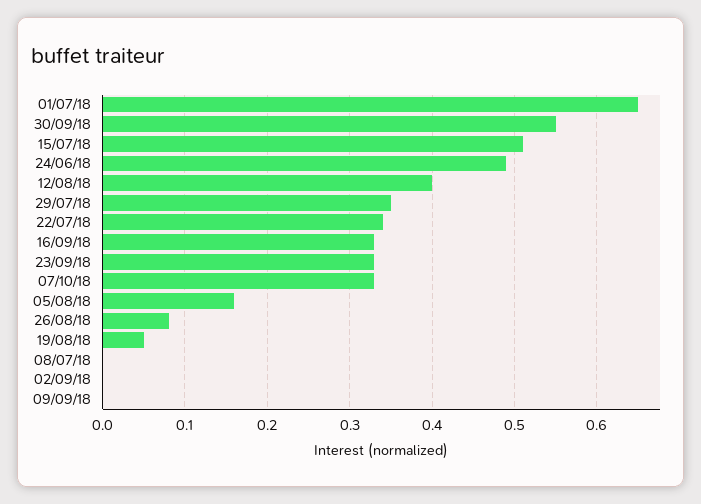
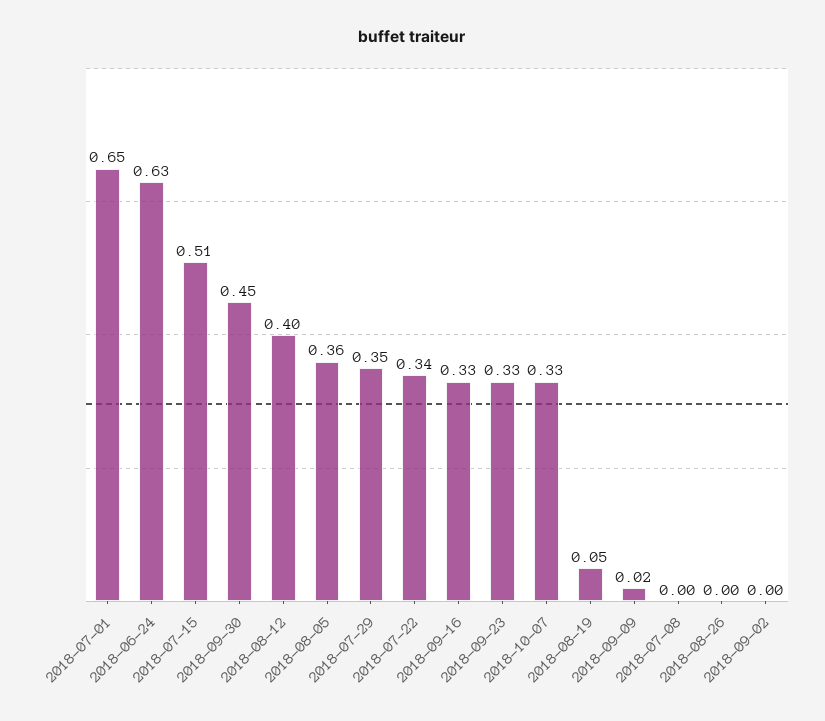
30/09/18: 0.55 -> 0.45
24/06/18: 0.49 -> 0.63
05/08/18: 0.16 -> 0.36
26/08/18: 0.08 -> 0
09/09/18: 0 -> 0.02

